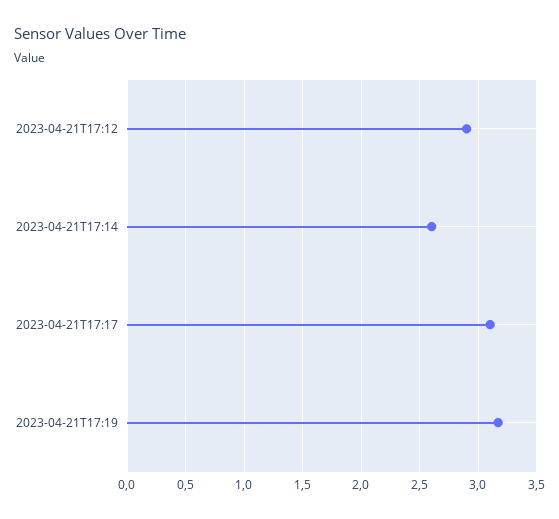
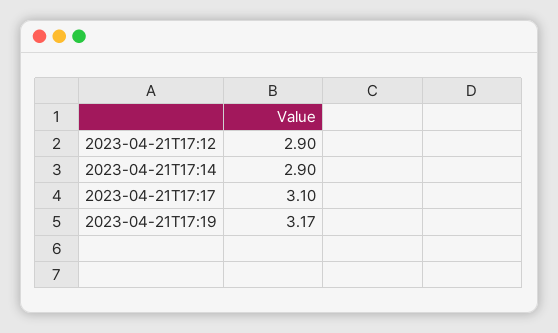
2023-04-21T17:14: 2.6 -> 2.9

